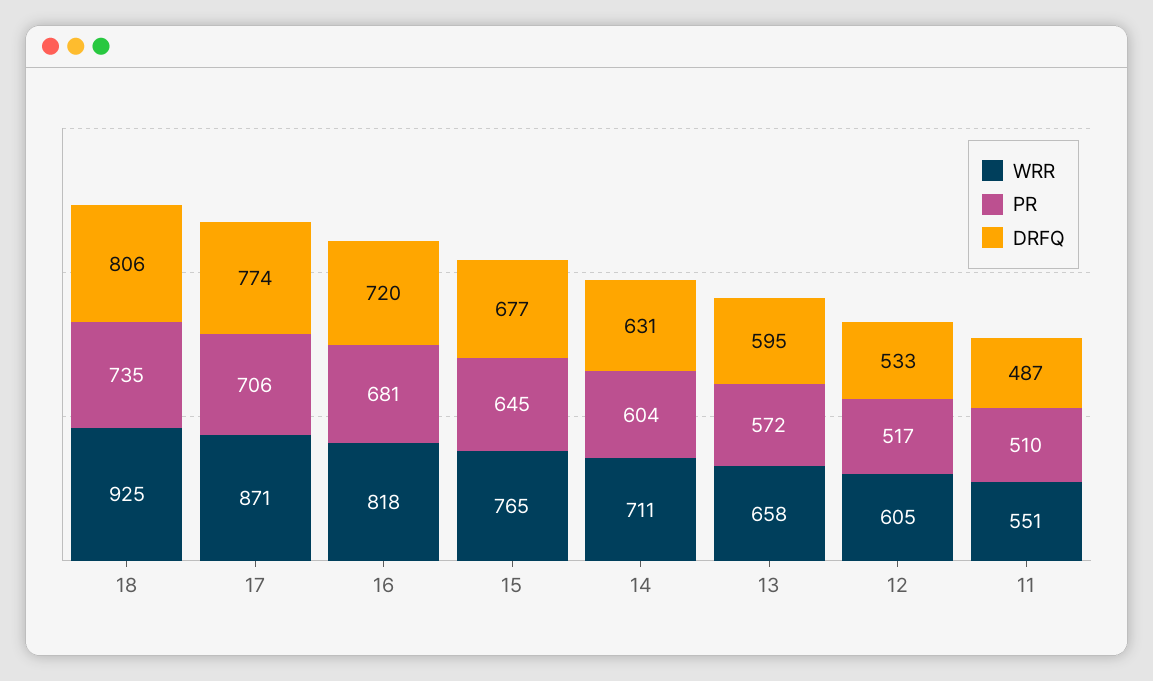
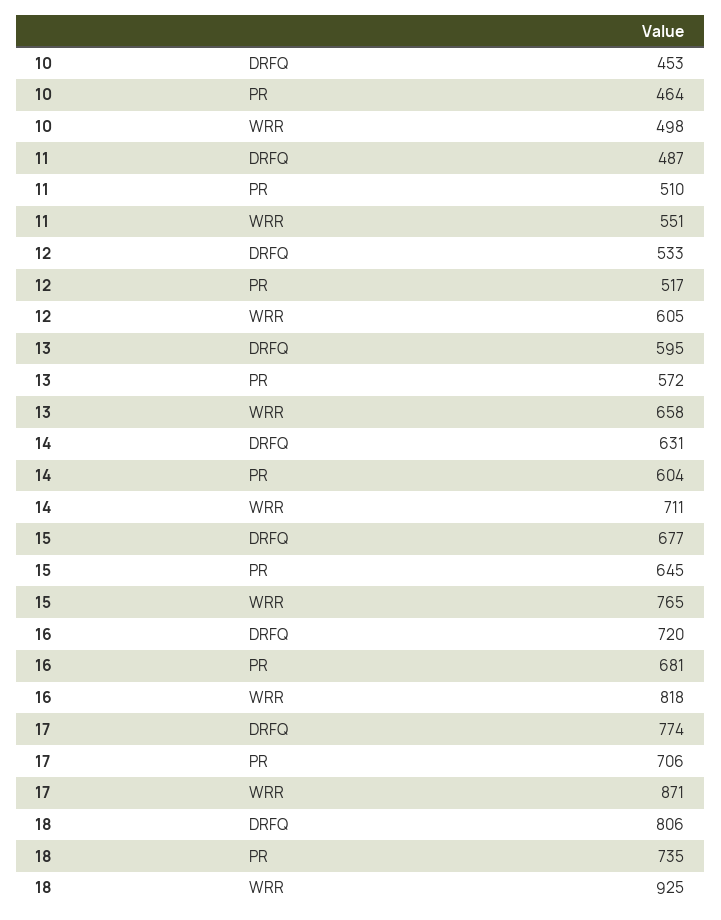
DRFQ, 10: none -> 453
PR, 10: none -> 464
WRR, 10: none -> 498

